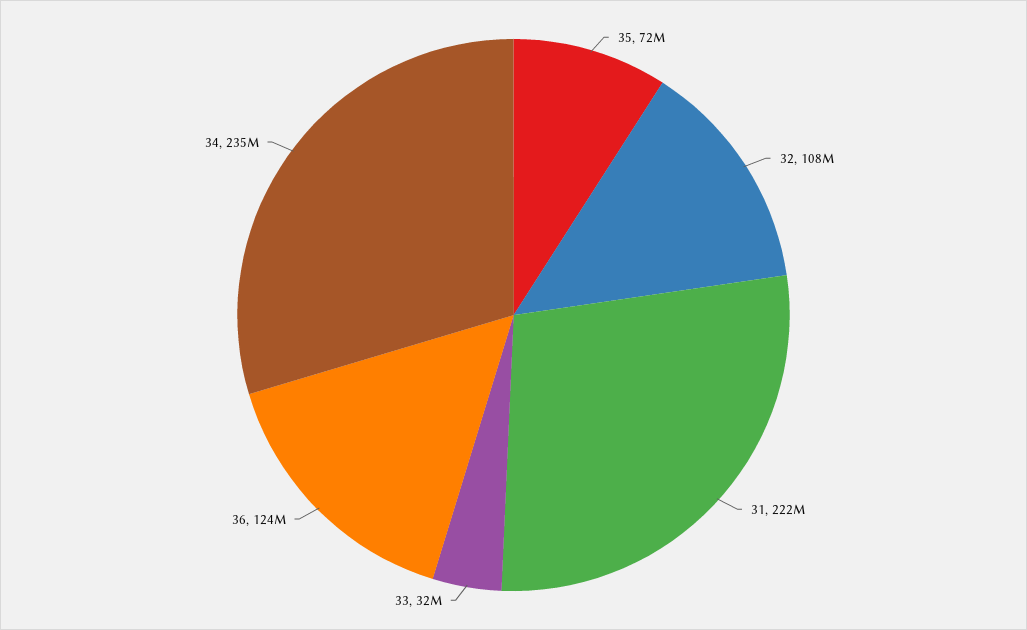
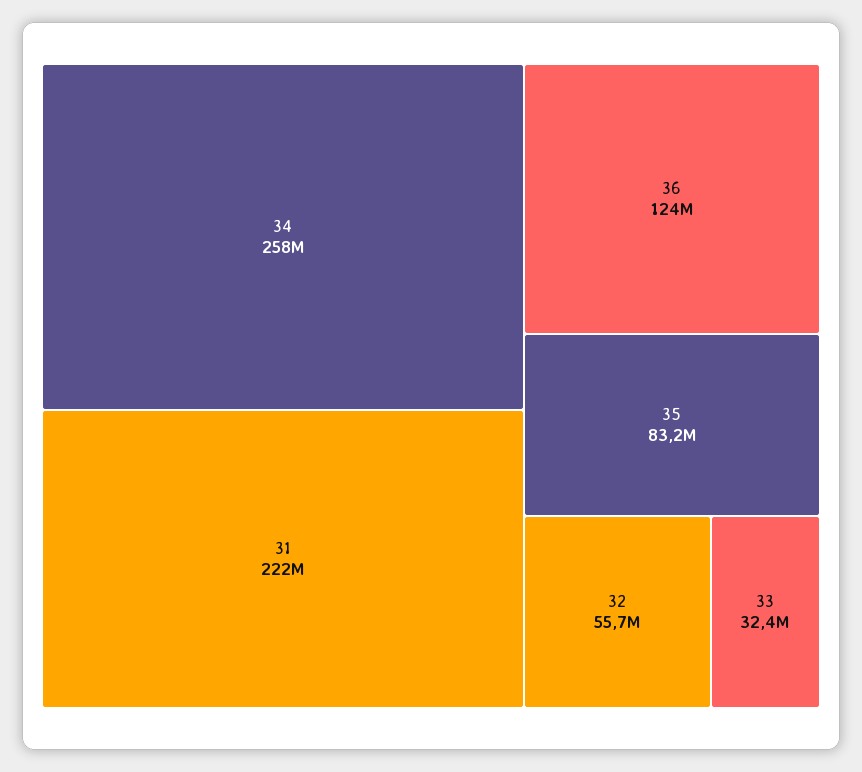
35: 72000000 -> 83200000
32: 108000000 -> 55700000
34: 235000000 -> 258000000

